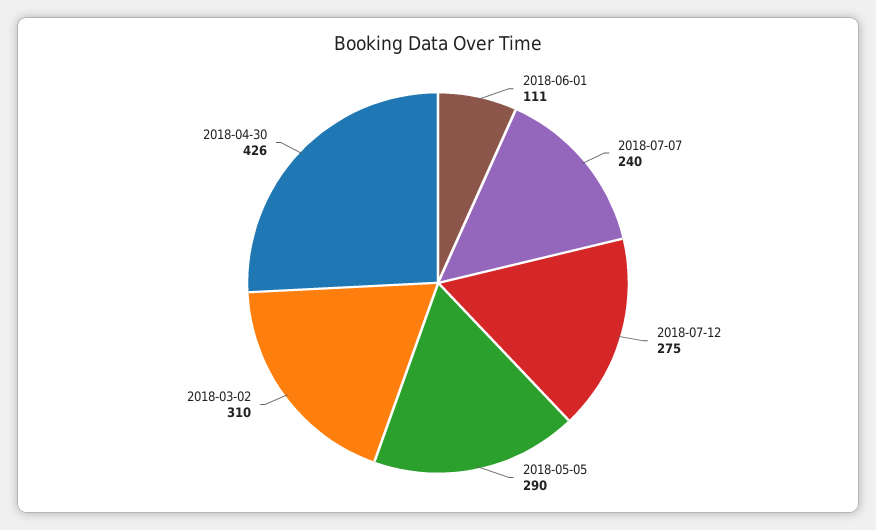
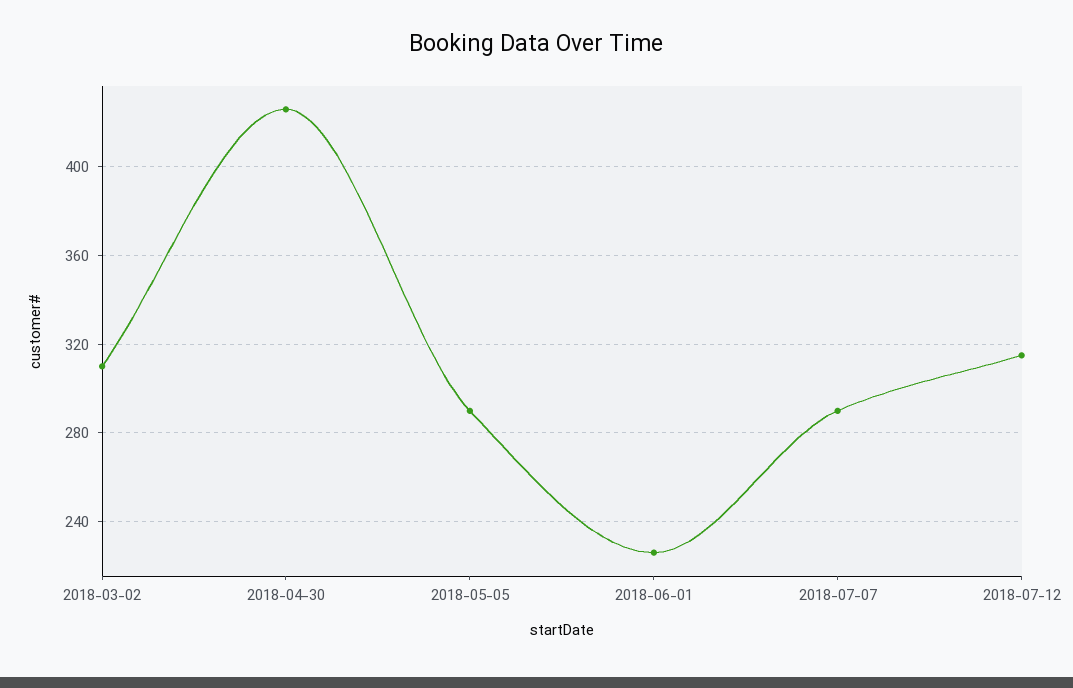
2018-06-01: 111 -> 225
2018-07-07: 240 -> 290
2018-07-12: 275 -> 315

